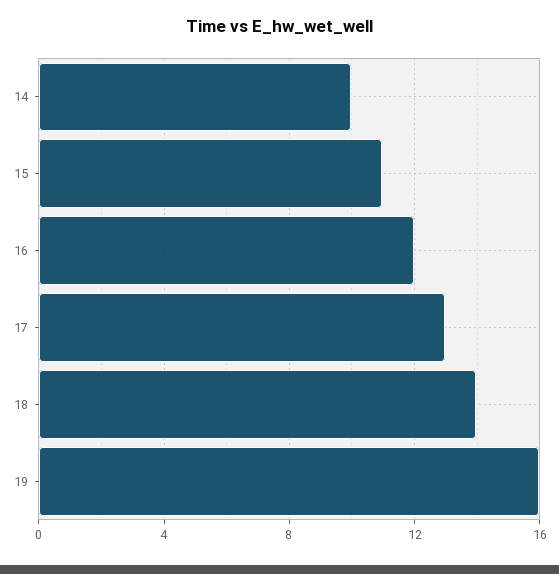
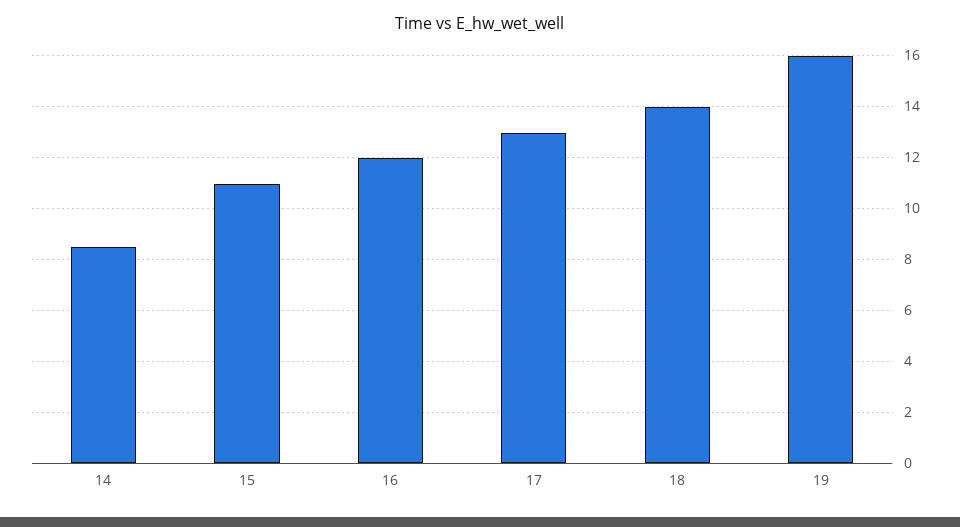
14: 10 -> 8.5

